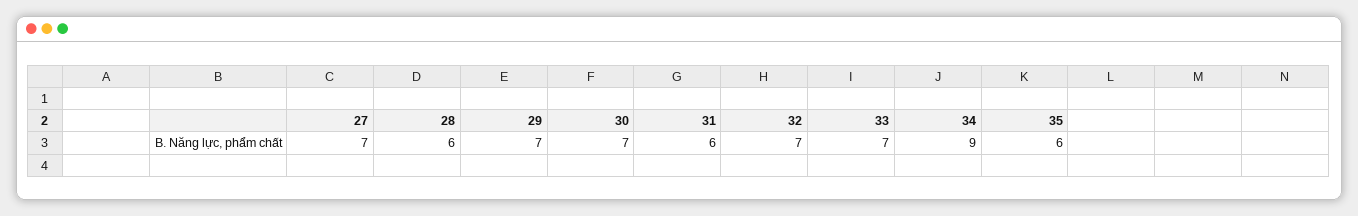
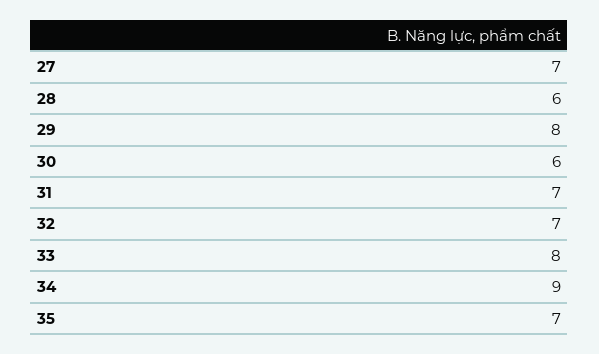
29: 7 -> 8
30: 7 -> 6
31: 6 -> 7
33: 7 -> 8
35: 6 -> 7

